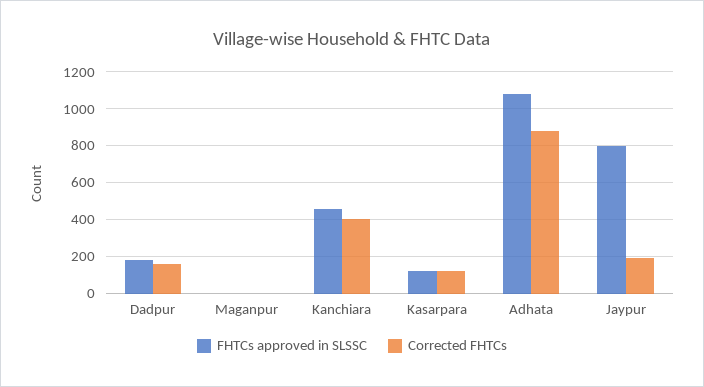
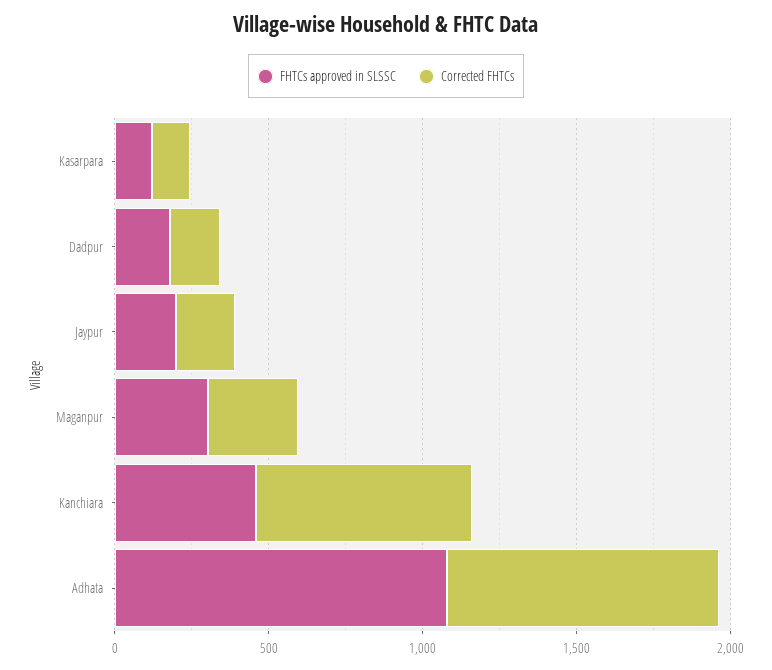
FHTCs approved in SLSSC, Maganpur: 0 -> 300
Corrected FHTCs, Maganpur: 0 -> 300
Corrected FHTCs, Kanchiara: 400 -> 700
FHTCs approved in SLSSC, Jaypur: 800 -> 200

